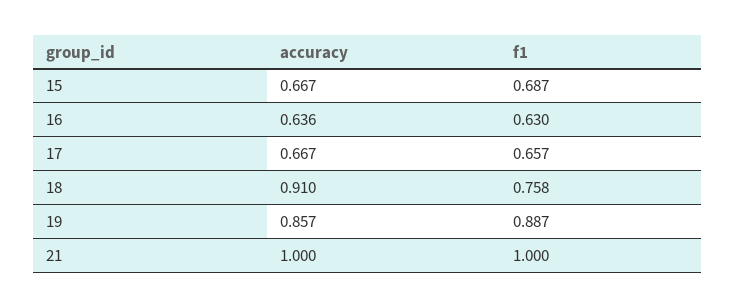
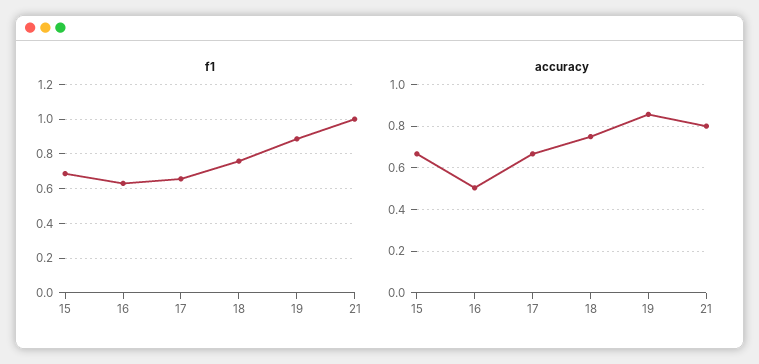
accuracy, 16: 0.636 -> 0.5
accuracy, 18: 0.91 -> 0.75
accuracy, 21: 1 -> 0.8

